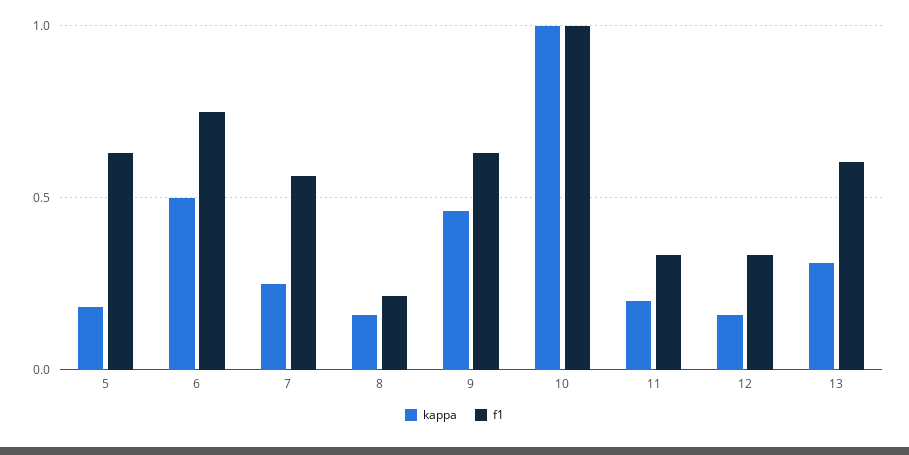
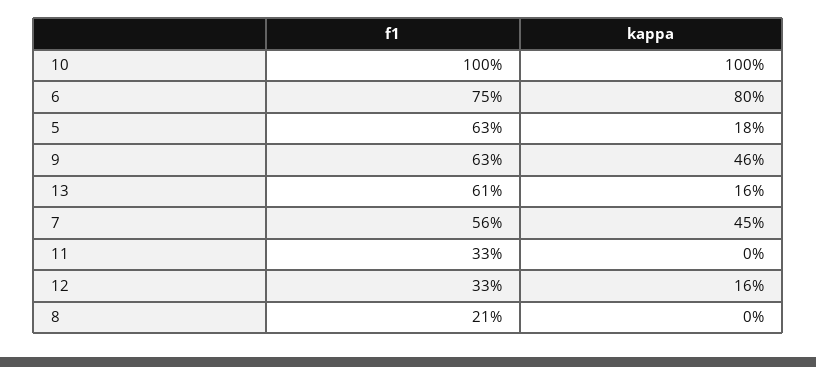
kappa, 6: 0.5 -> 0.8
kappa, 7: 0.25 -> 0.45
kappa, 8: 0.15 -> 0
kappa, 11: 0.2 -> 0
kappa, 13: 0.3 -> 0.16

